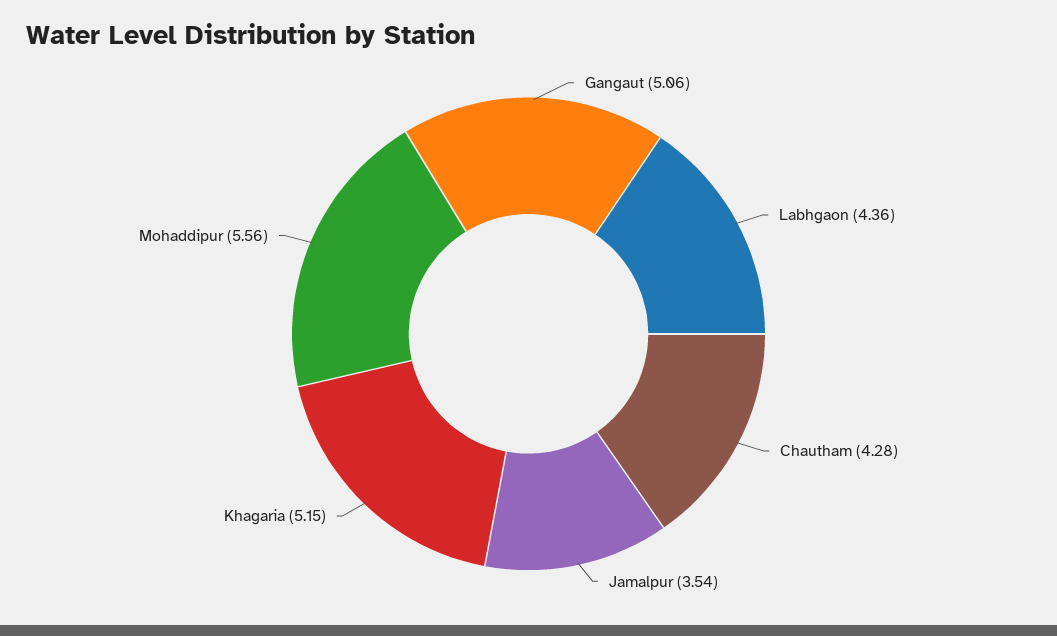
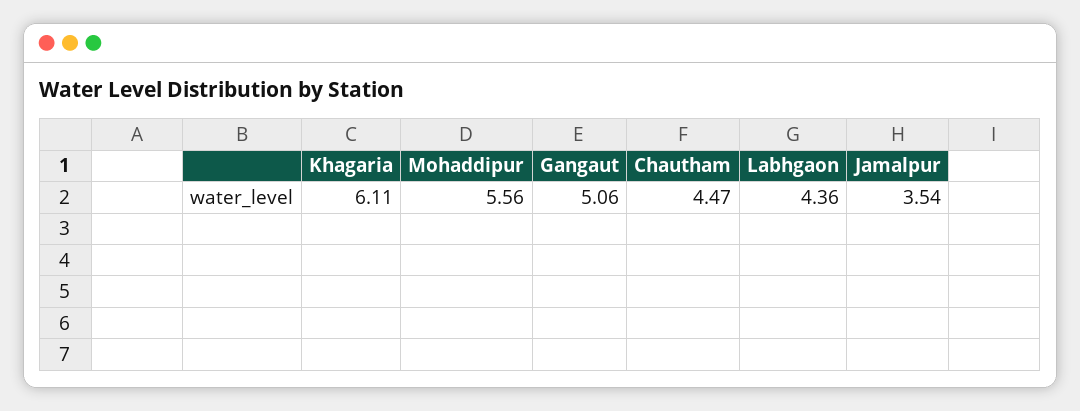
Chautham: 4.28 -> 4.47
Khagaria: 5.15 -> 6.11

